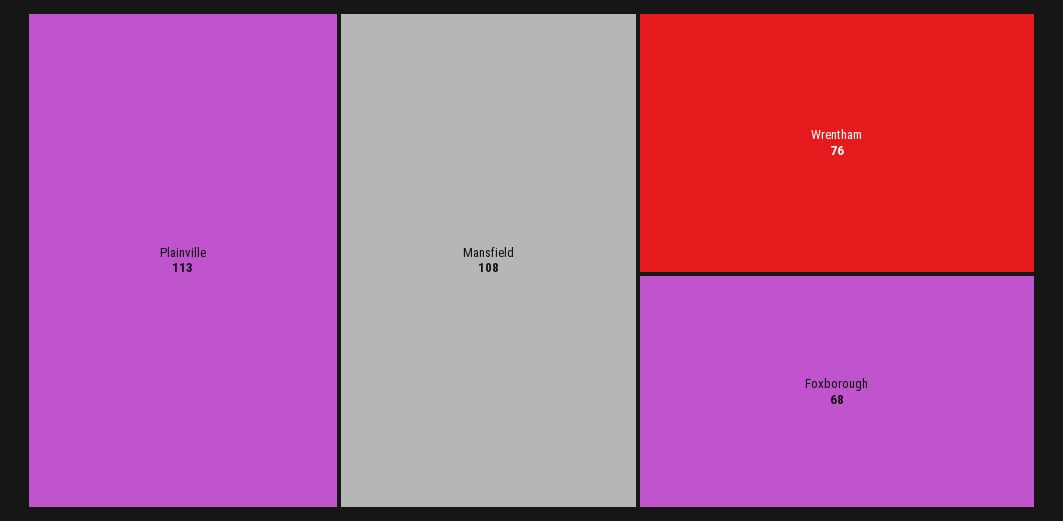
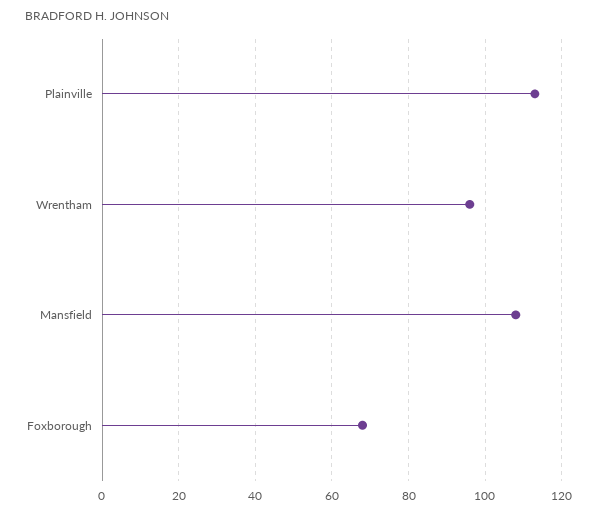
Wrentham: 76 -> 95

